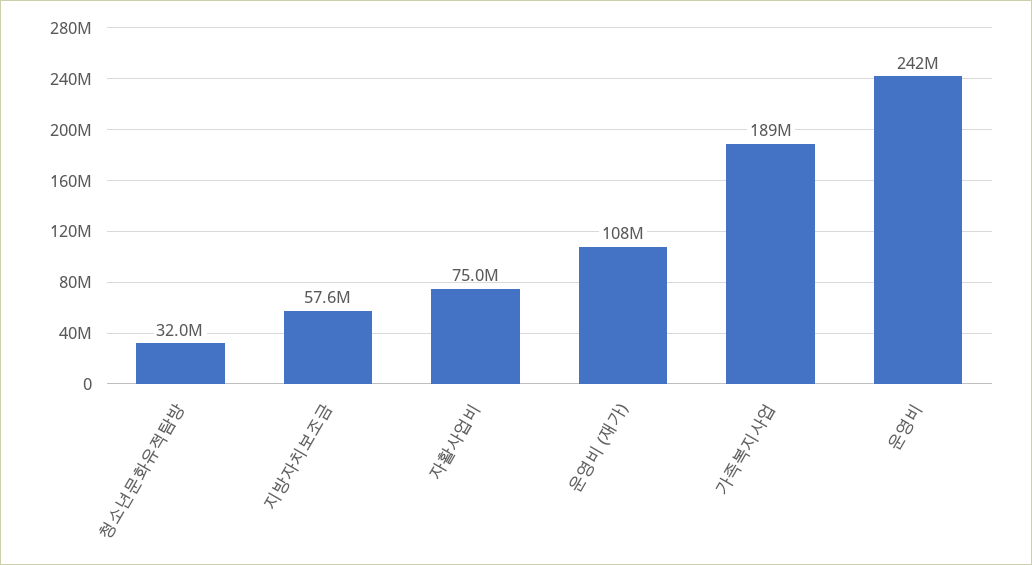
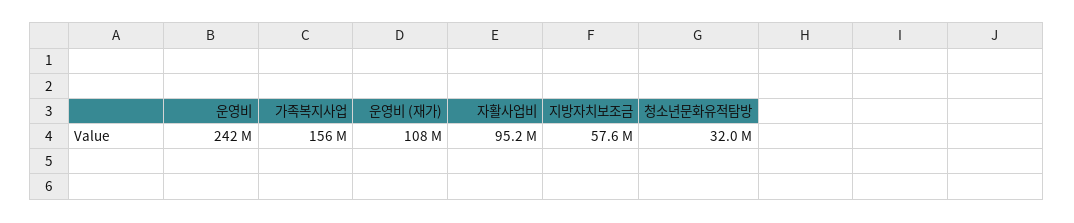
자활사업비: 75000000 -> 95200000
가족복지사업: 189000000 -> 156000000

